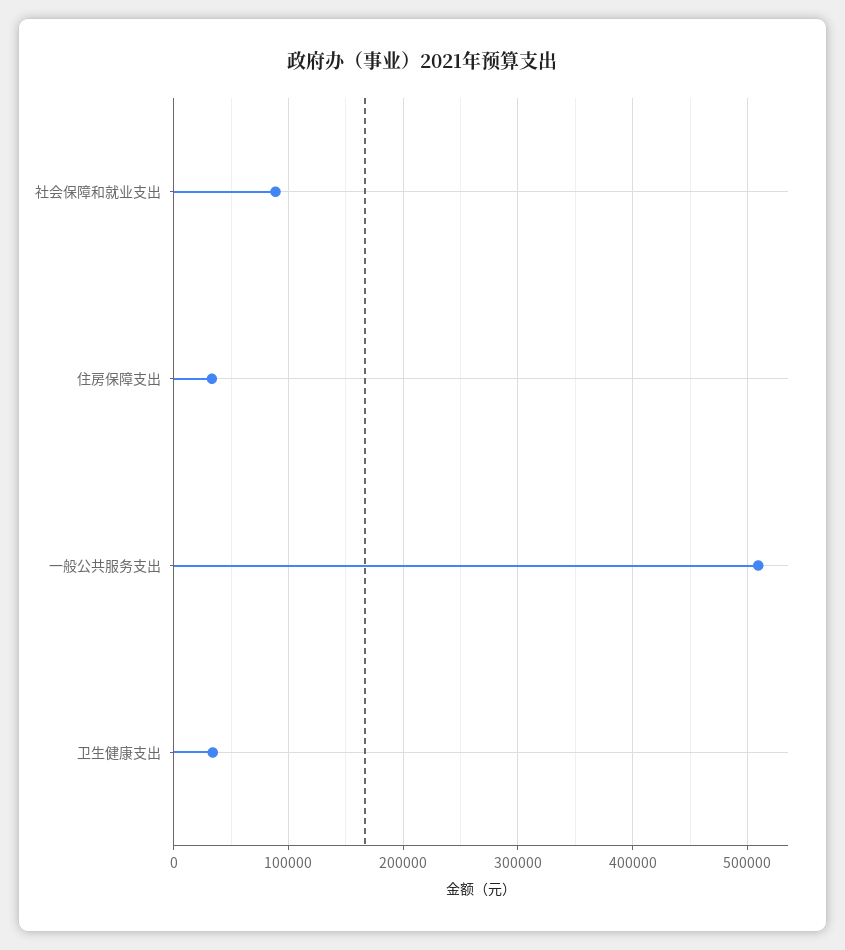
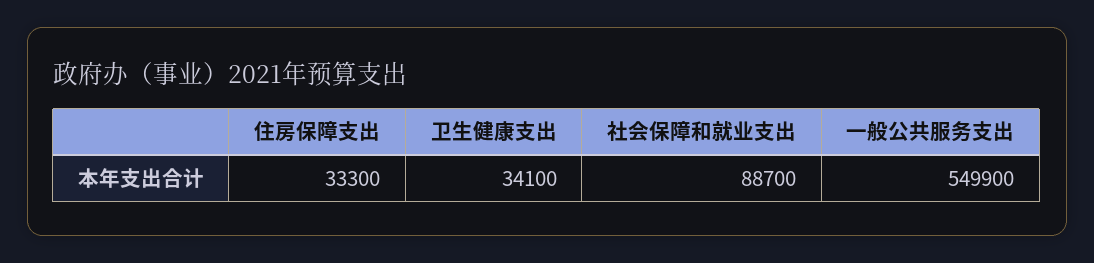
一般公共服务支出: 510000 -> 549900

